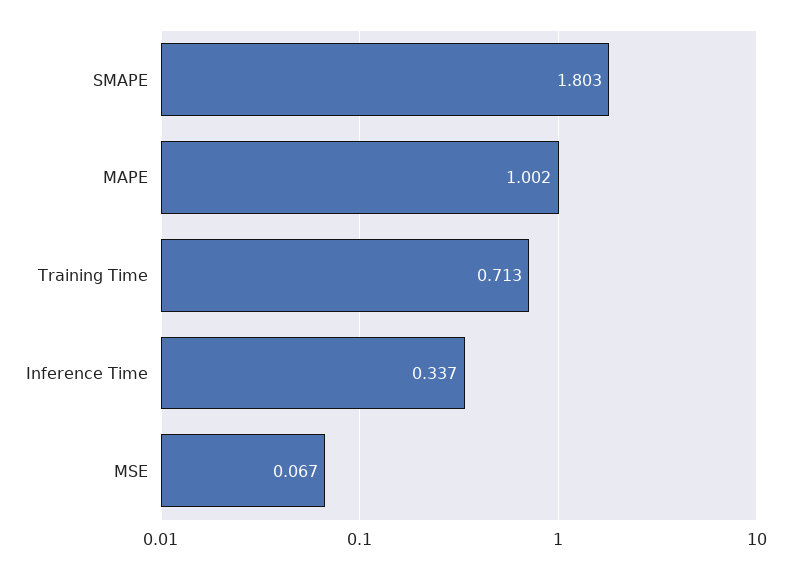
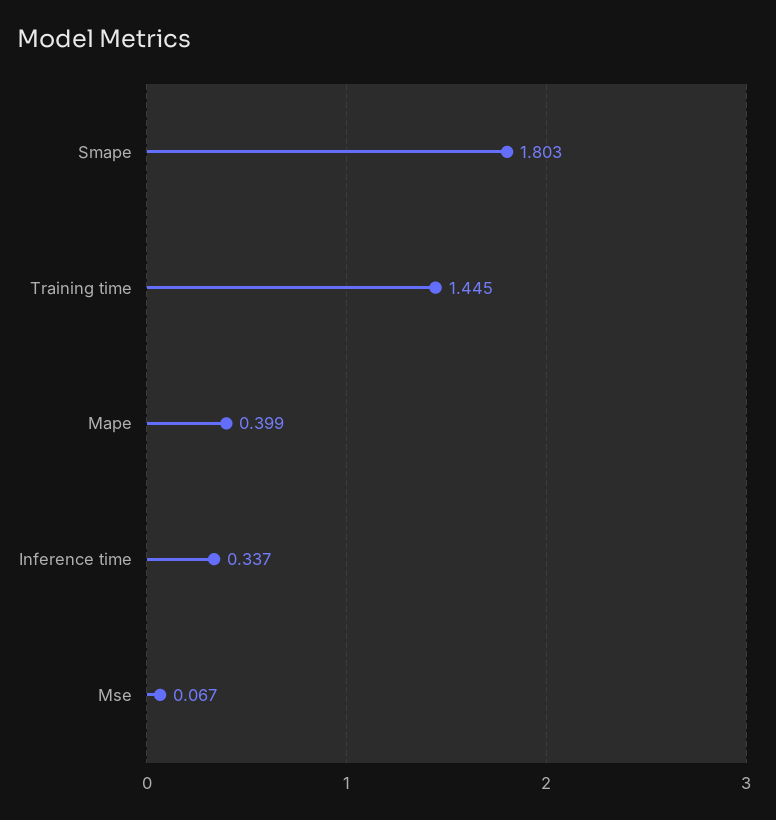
MAPE: 1.002 -> 0.399
Training Time: 0.713 -> 1.445

